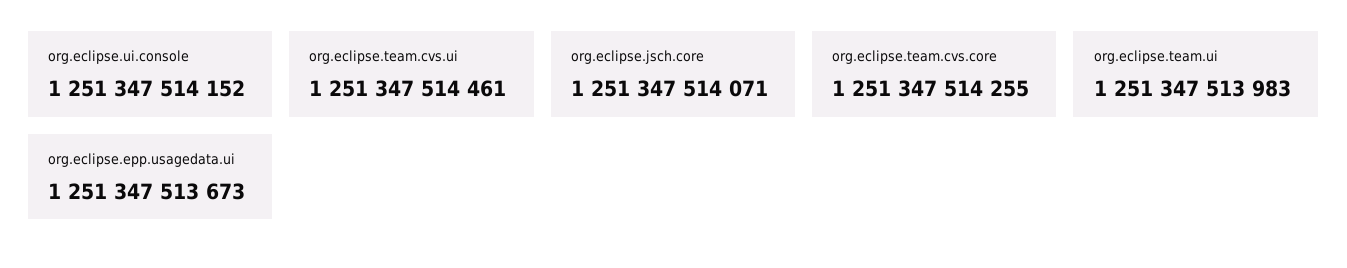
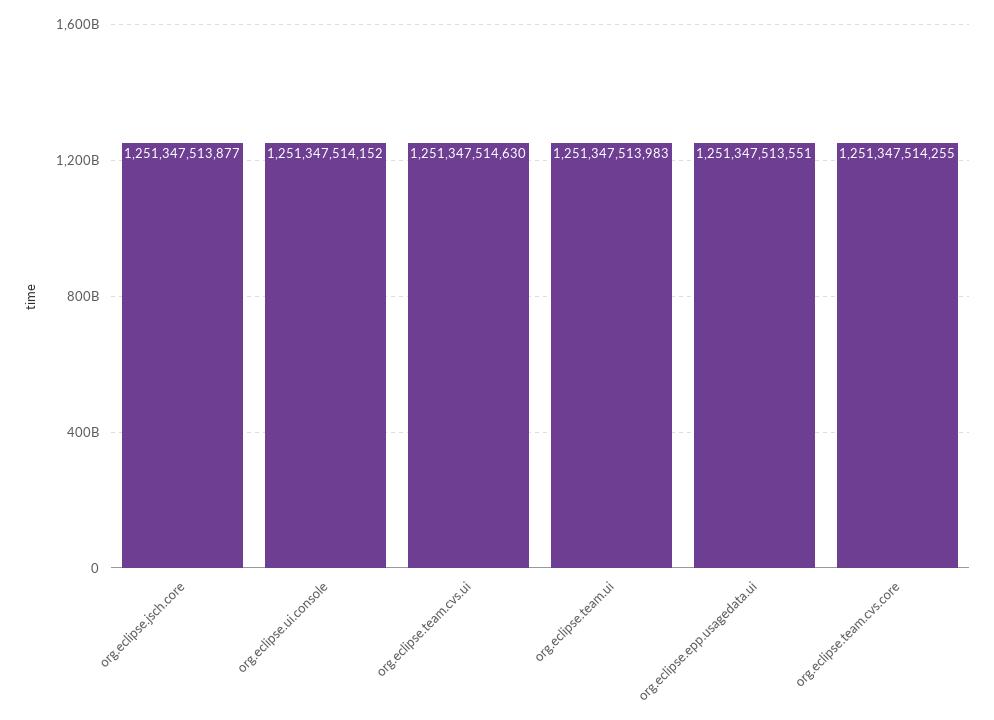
org.eclipse.team.cvs.ui: 1251347514461 -> 1251347514630
org.eclipse.jsch.core: 1251347514071 -> 1251347513877
org.eclipse.epp.usagedata.ui: 1251347513673 -> 1251347513551

